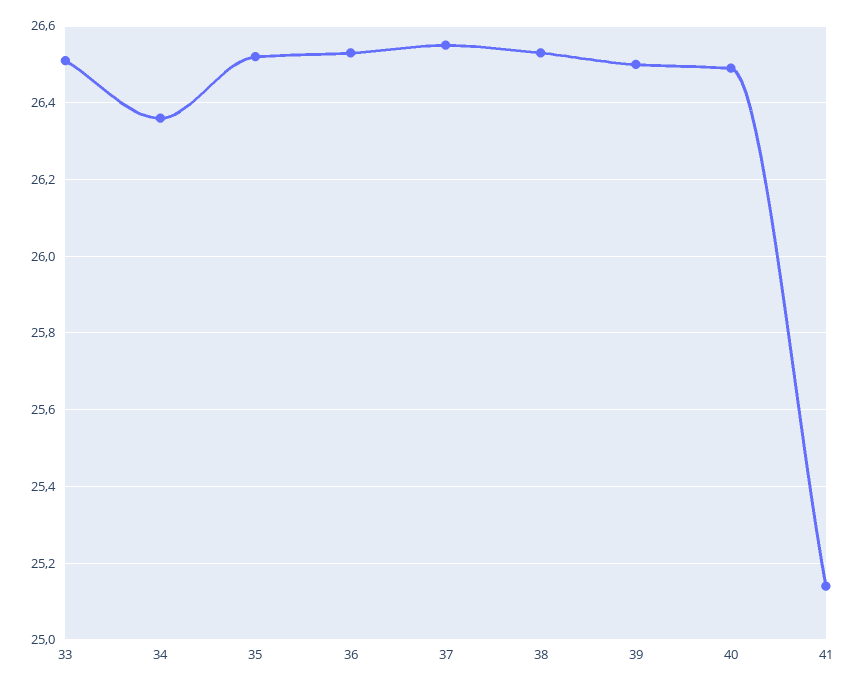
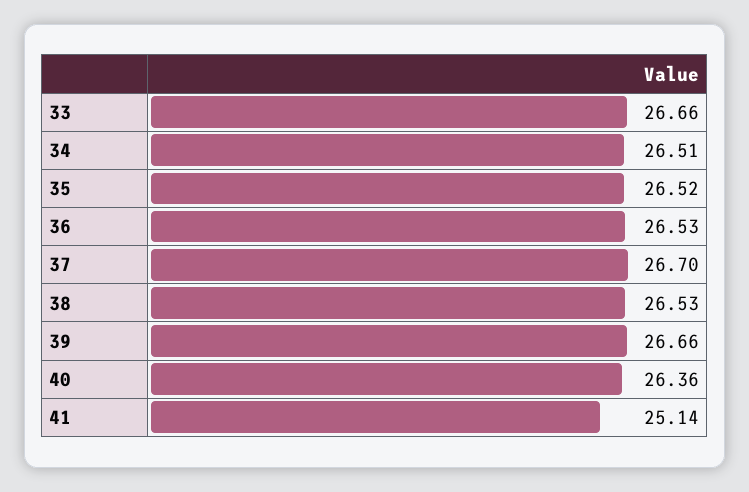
33: 26.5 -> 26.66
34: 26.35 -> 26.51
37: 26.55 -> 26.7
39: 26.5 -> 26.66
40: 26.5 -> 26.36

